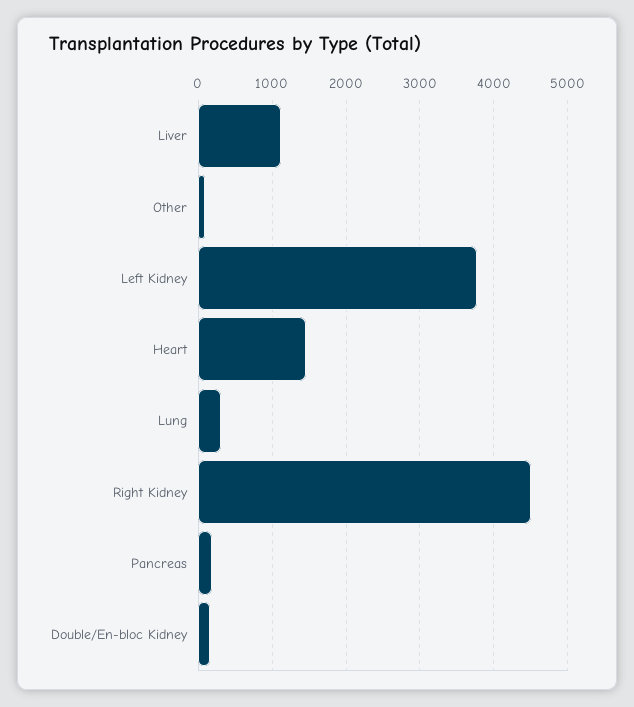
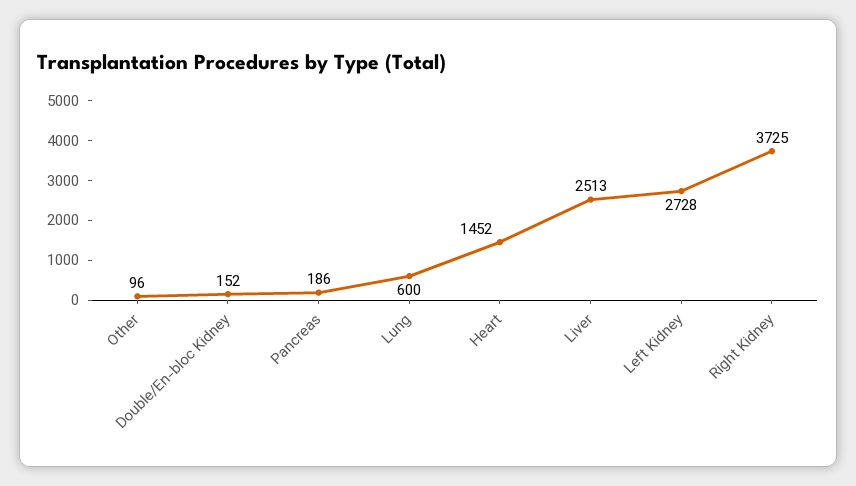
Liver: 1100 -> 2513
Left Kidney: 3800 -> 2728
Lung: 300 -> 600
Right Kidney: 4500 -> 3725

